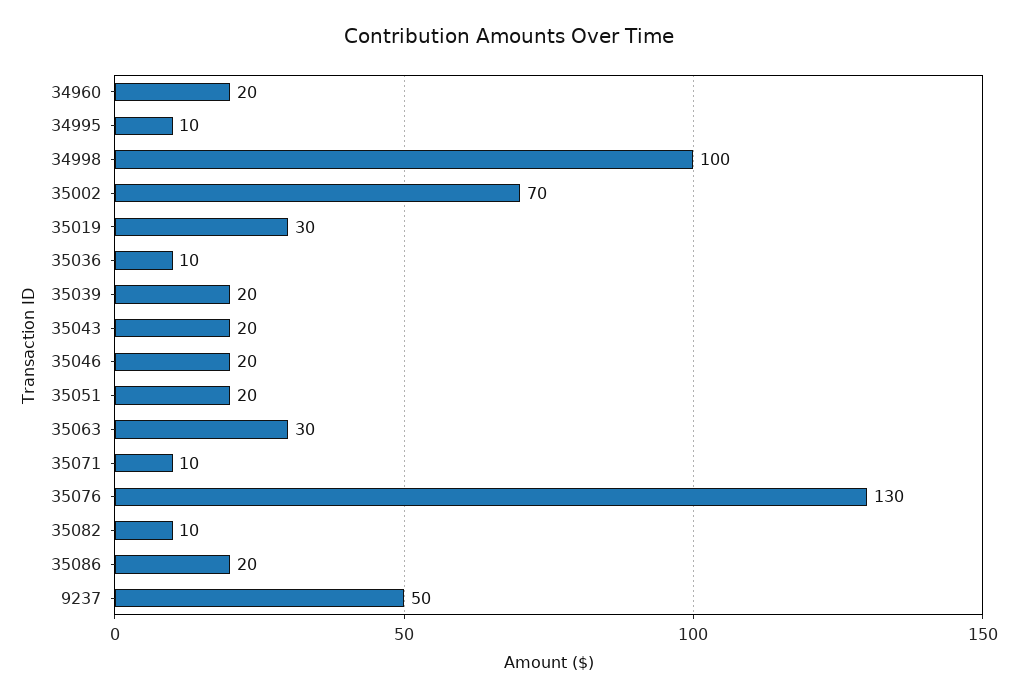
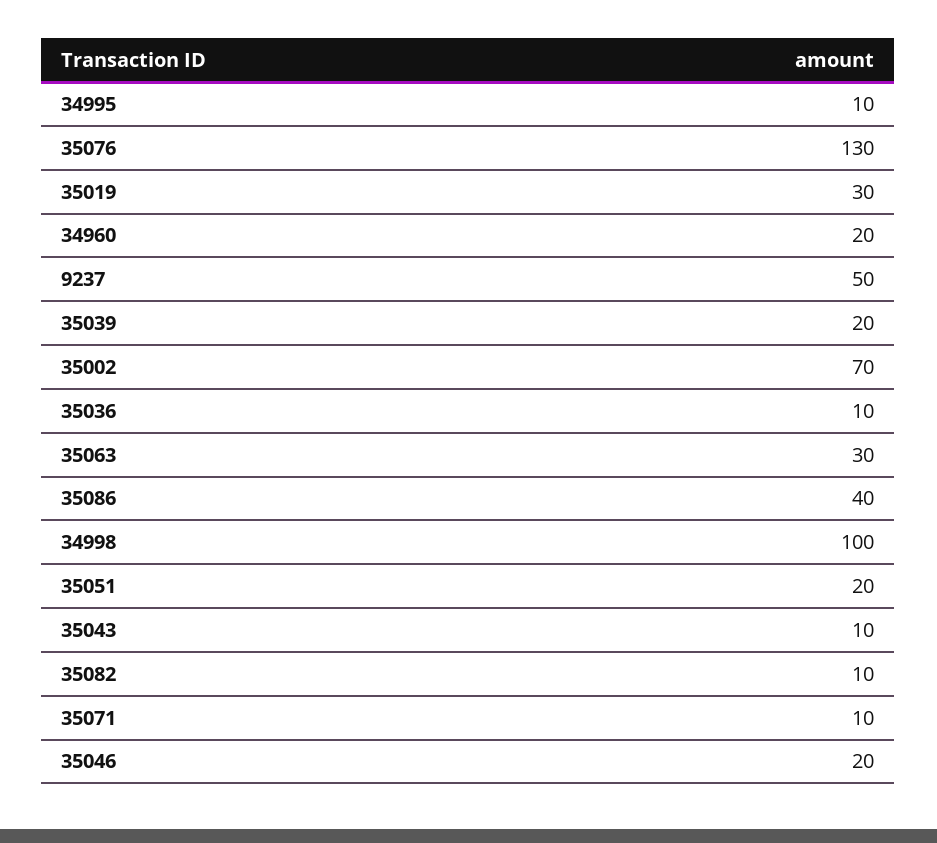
35043: 20 -> 10
35086: 20 -> 40

